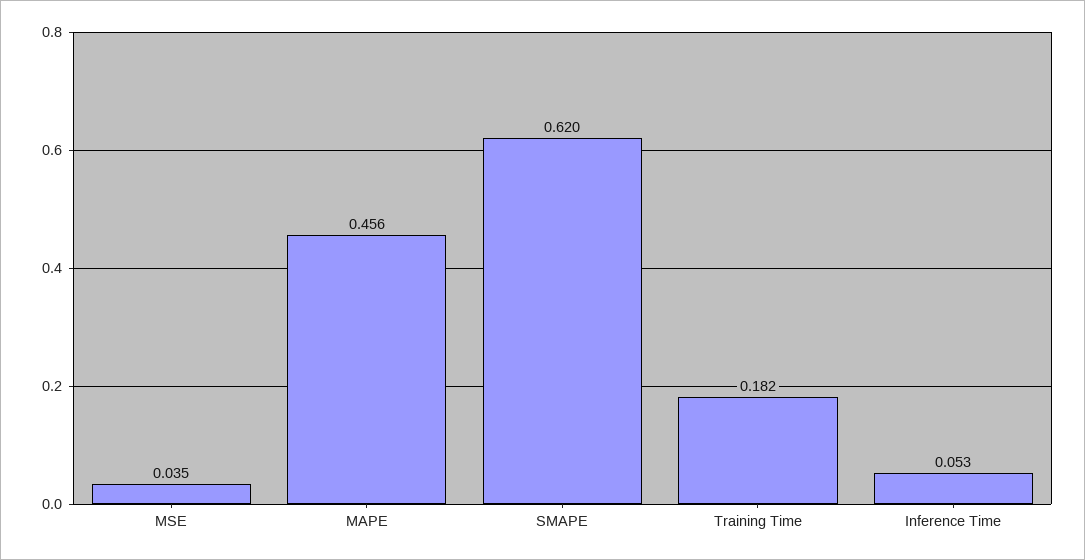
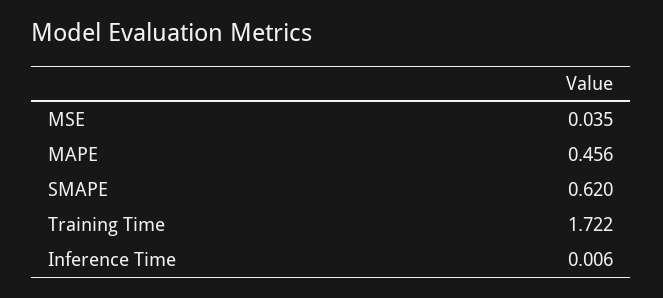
Training Time: 0.182 -> 1.722
Inference Time: 0.053 -> 0.006

